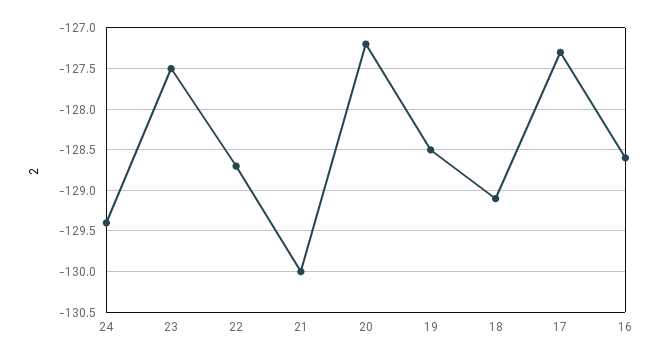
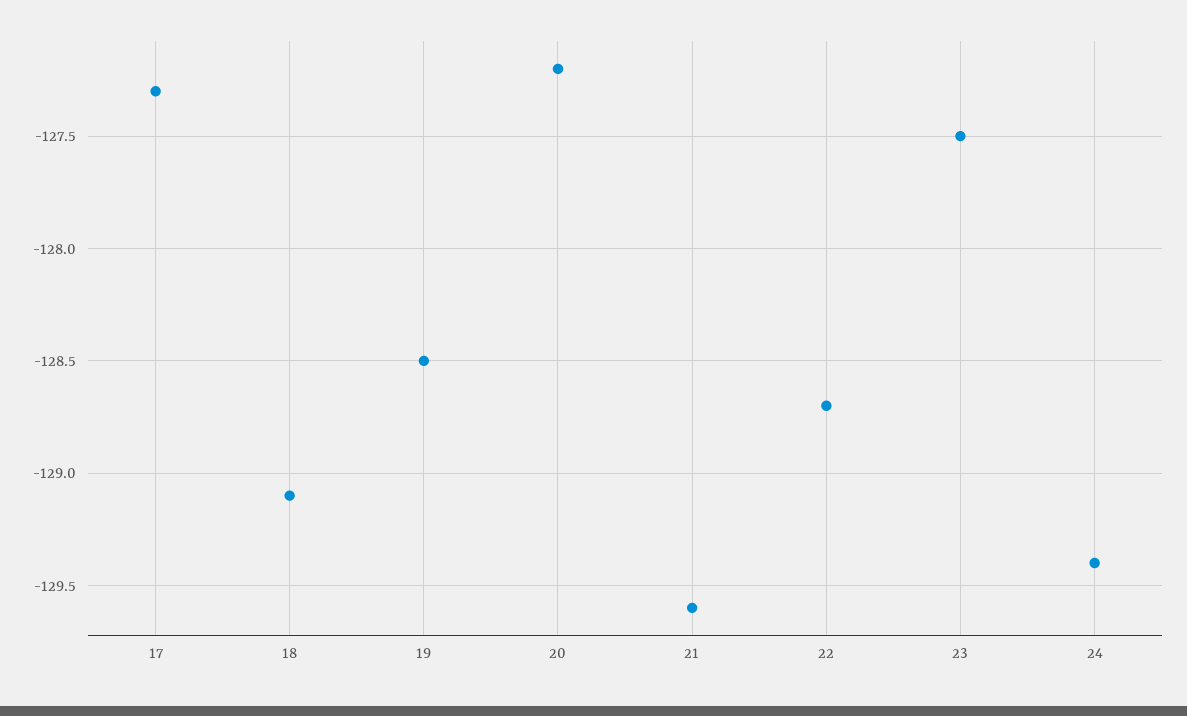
21: -130 -> -129.6
16: -128.6 -> none

